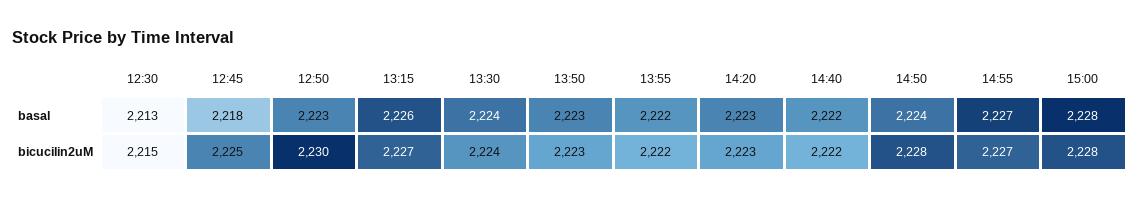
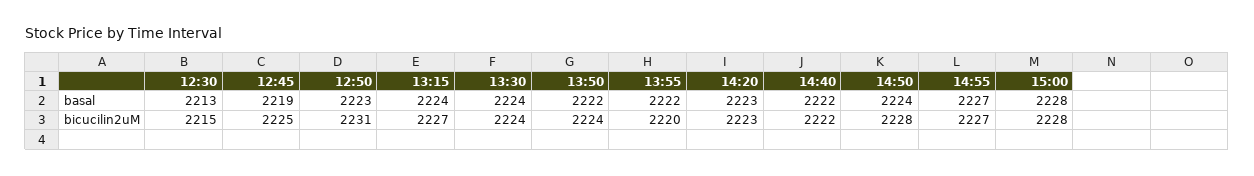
12:45, basal: 2218 -> 2219
13:15, basal: 2226 -> 2224
13:50, basal: 2223 -> 2222
12:50, bicucilin2uM: 2230 -> 2231
13:50, bicucilin2uM: 2223 -> 2224
13:55, bicucilin2uM: 2222 -> 2220

